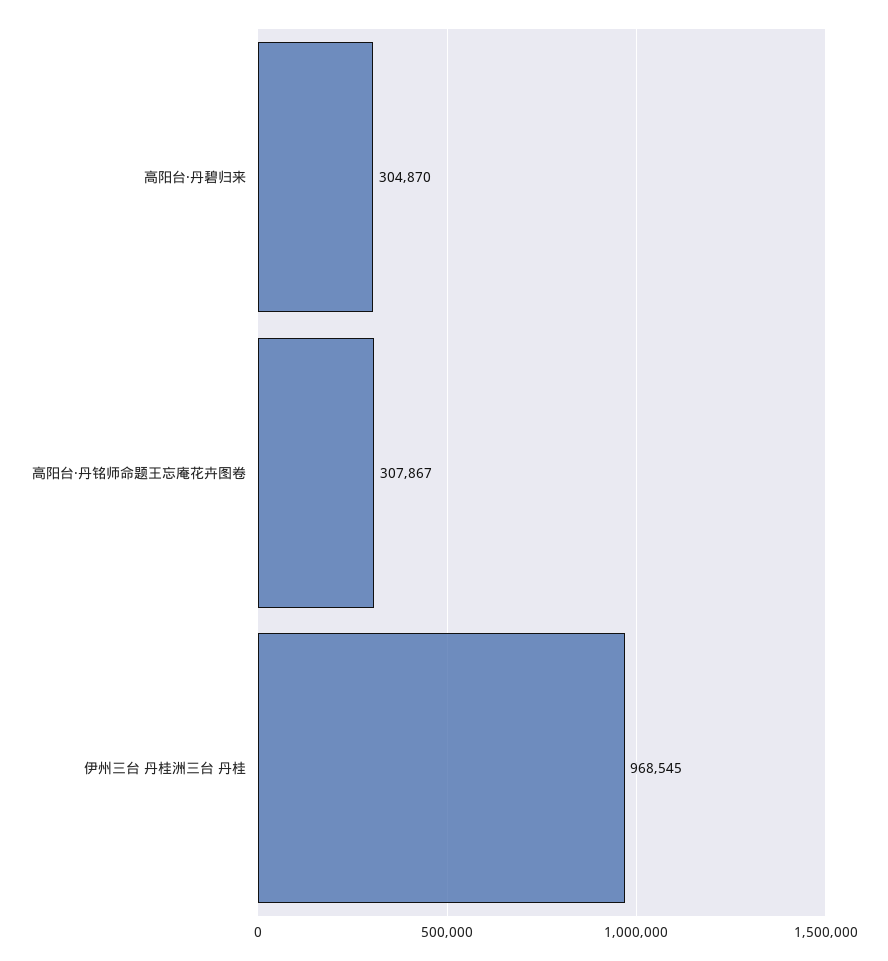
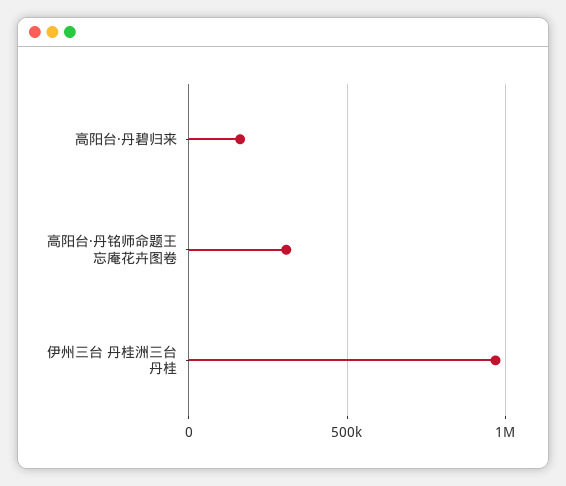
高阳台·丹碧归来: 304870 -> 150000

